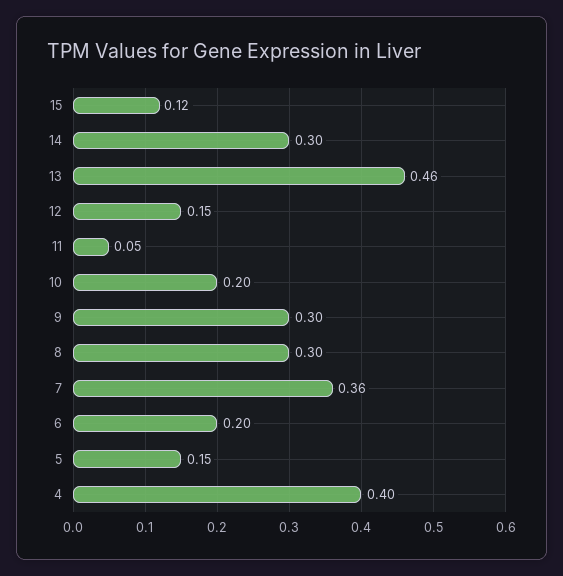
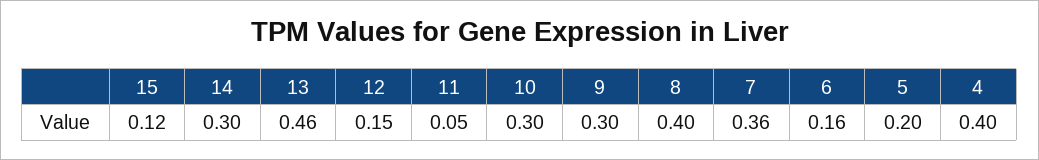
10: 0.2 -> 0.3
8: 0.3 -> 0.4
6: 0.2 -> 0.16
5: 0.15 -> 0.2

